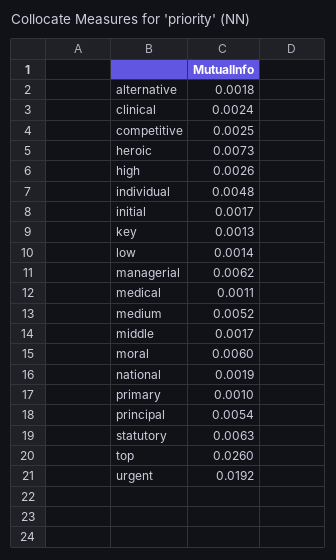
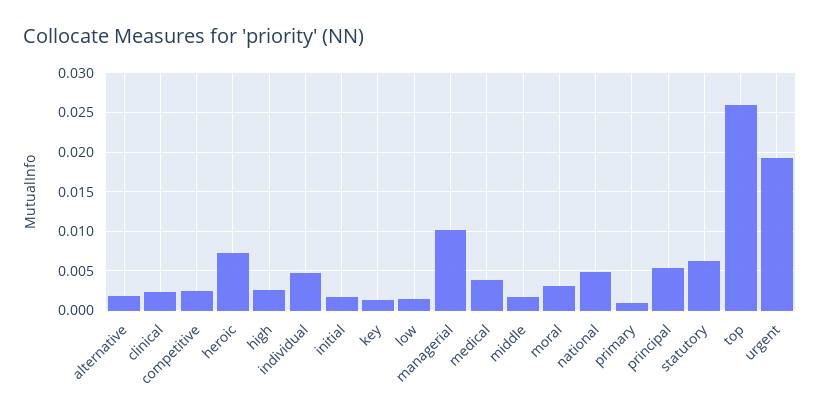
managerial: 0.0062 -> 0.01
medical: 0.0011 -> 0.004
medium: 0.0052 -> none
moral: 0.006 -> 0.003
national: 0.0019 -> 0.005

